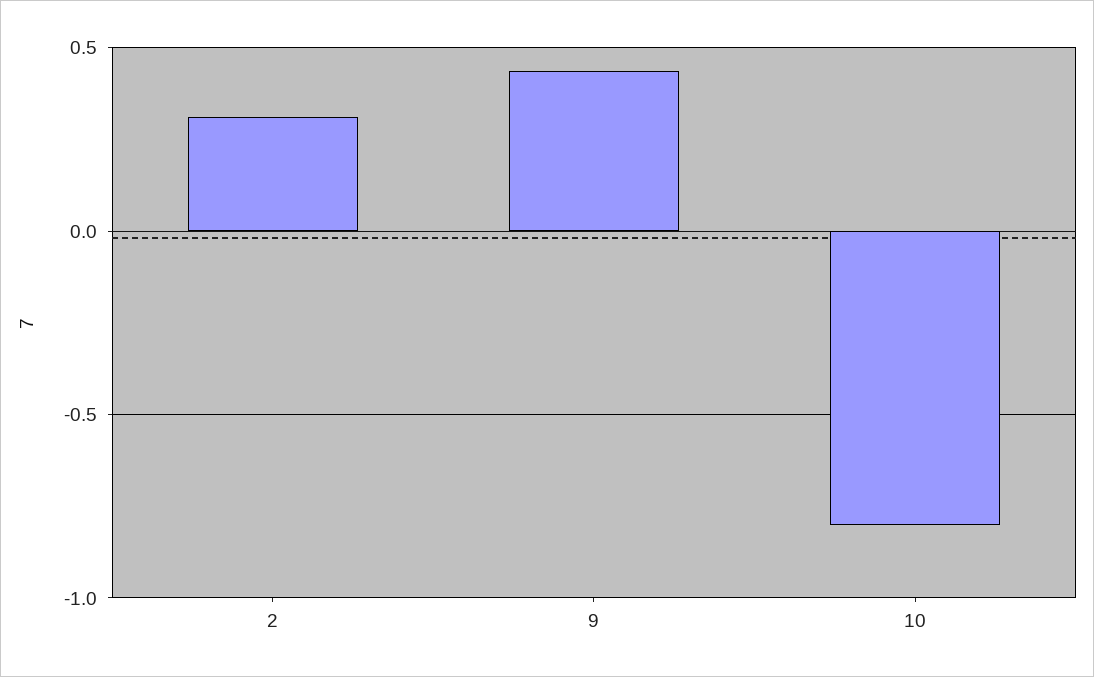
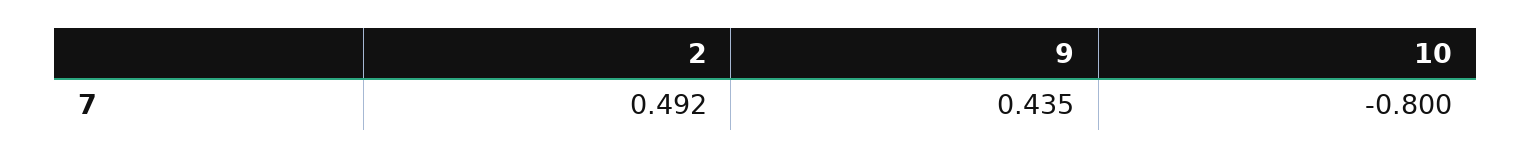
2: 0.3 -> 0.492

